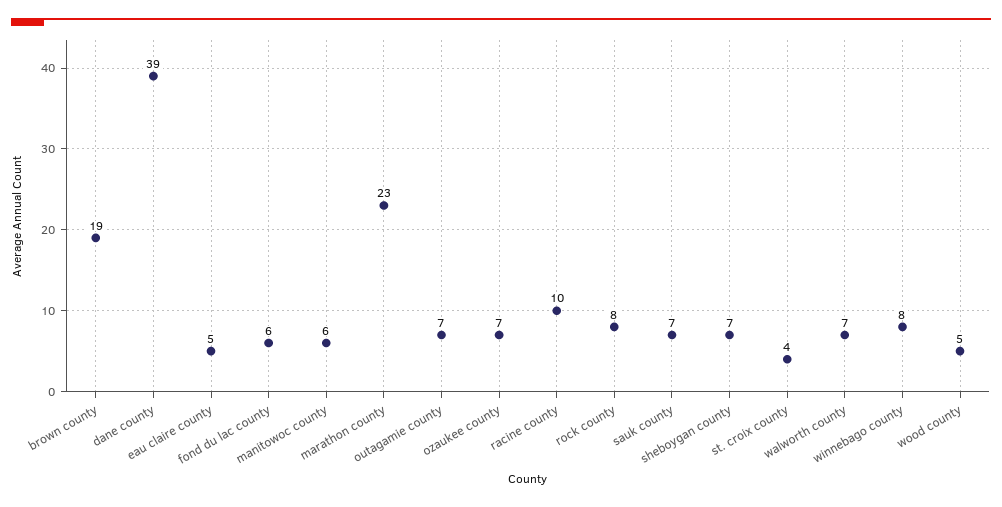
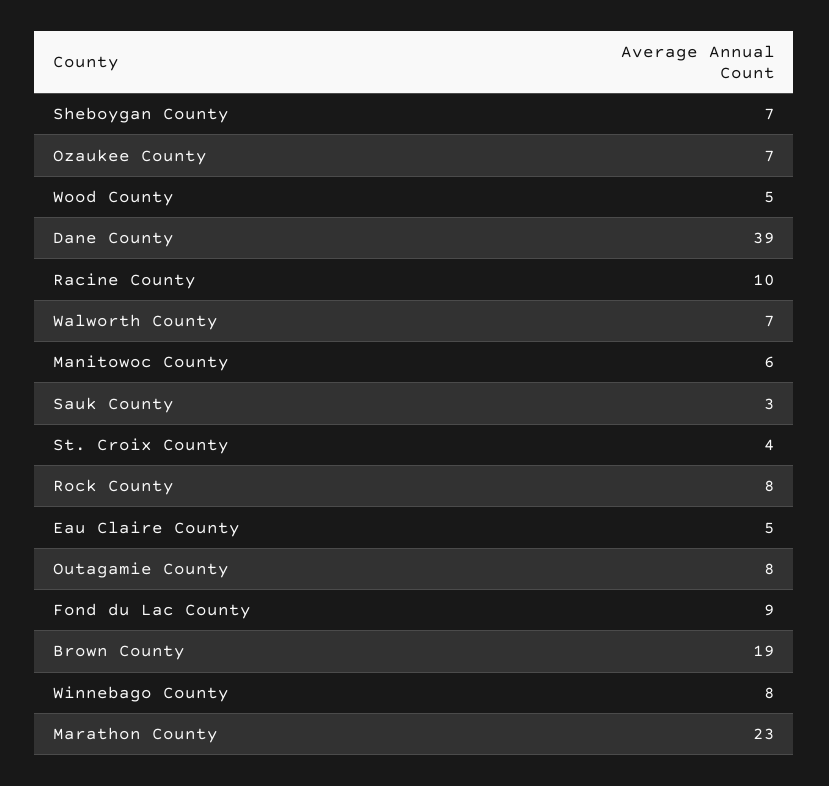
fond du lac county: 6 -> 9
outagamie county: 7 -> 8
sauk county: 7 -> 3

